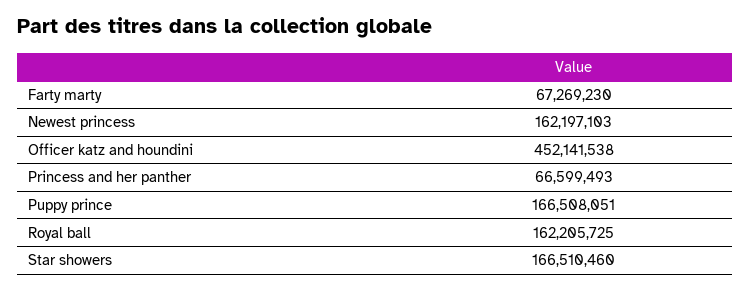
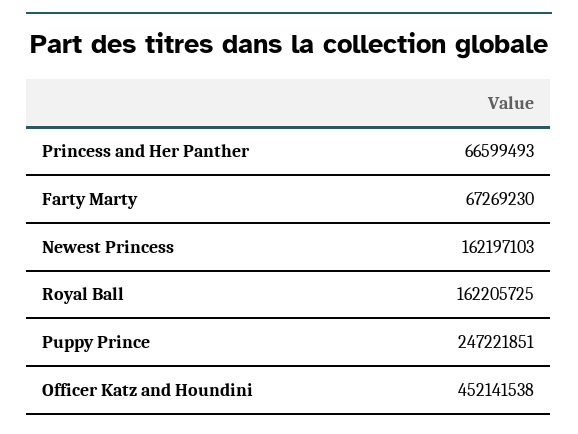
Puppy prince: 166508051 -> 247221851
Star showers: 166510460 -> none

